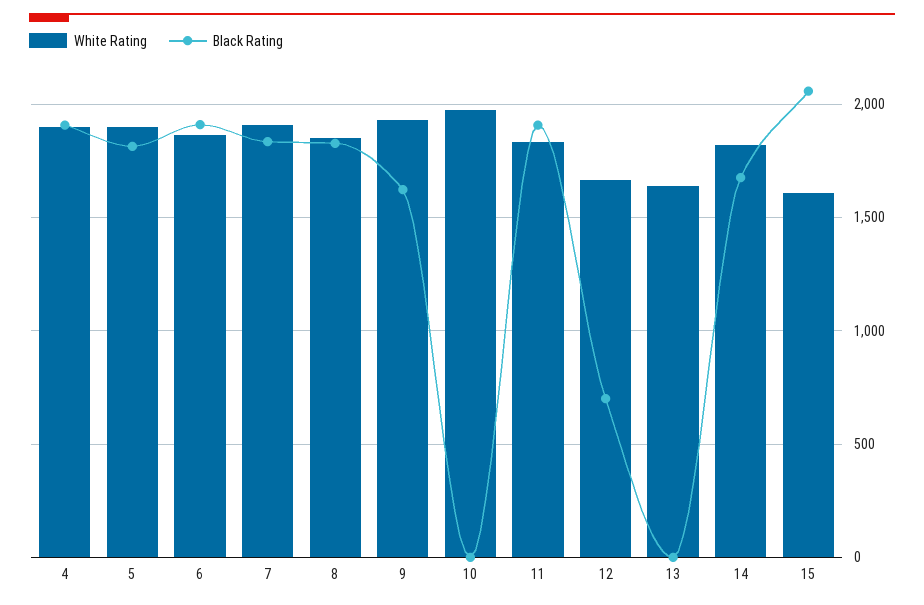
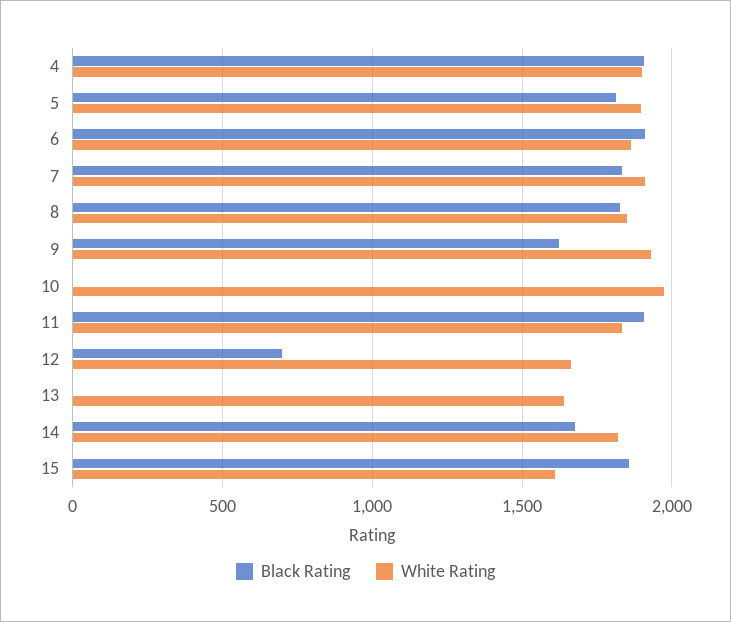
Black Rating, 15: 2050 -> 1850

